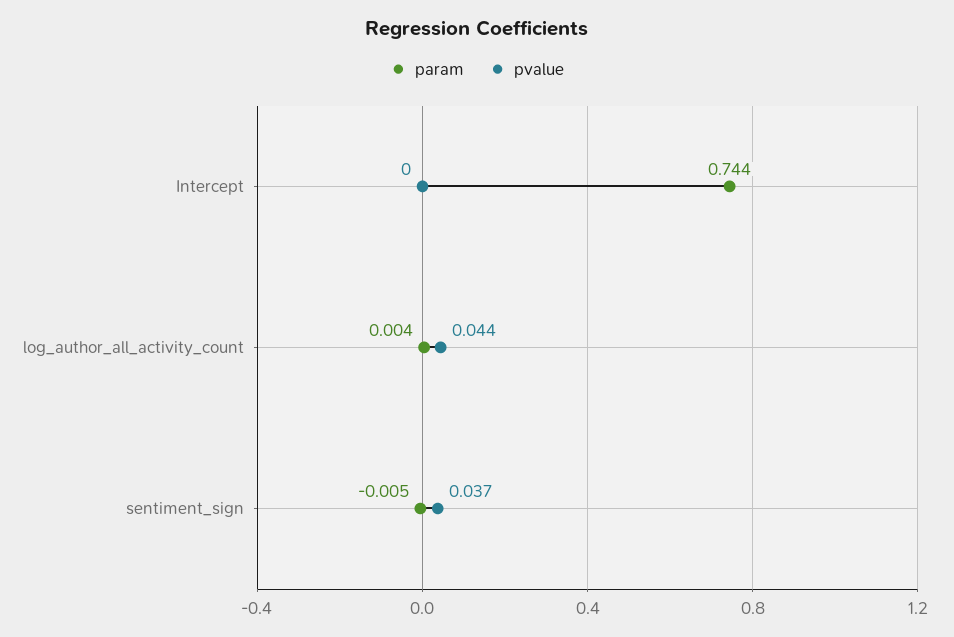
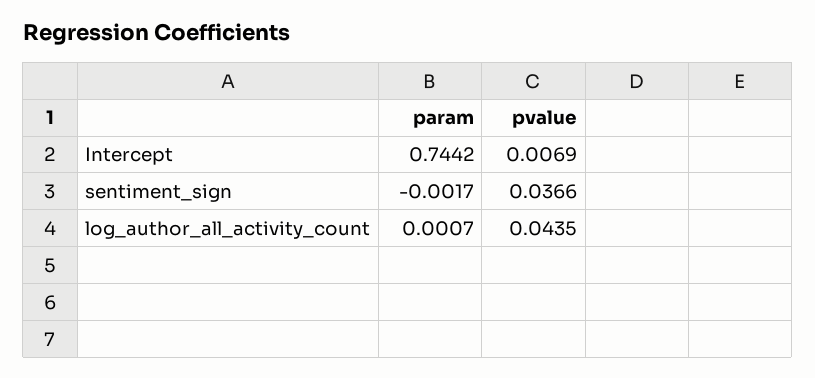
pvalue, Intercept: 0 -> 0.0069
param, log_author_all_activity_count: 0.004 -> 0.0007
param, sentiment_sign: -0.005 -> -0.0017

